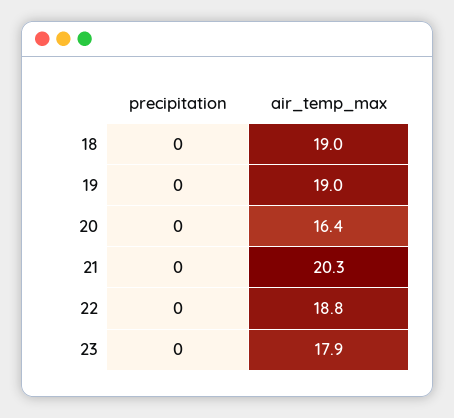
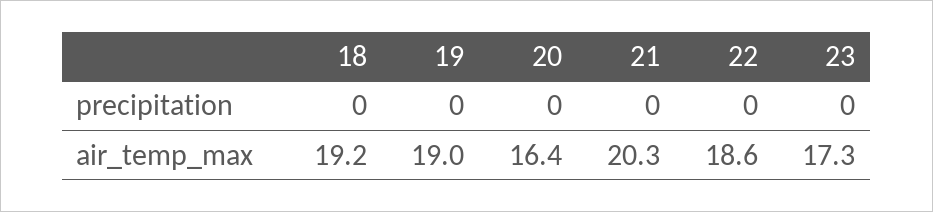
air_temp_max, 18: 19 -> 19.2
air_temp_max, 22: 18.8 -> 18.6
air_temp_max, 23: 17.9 -> 17.3

